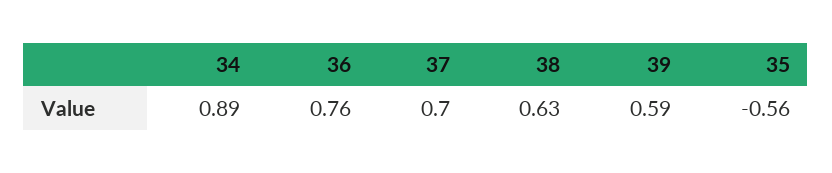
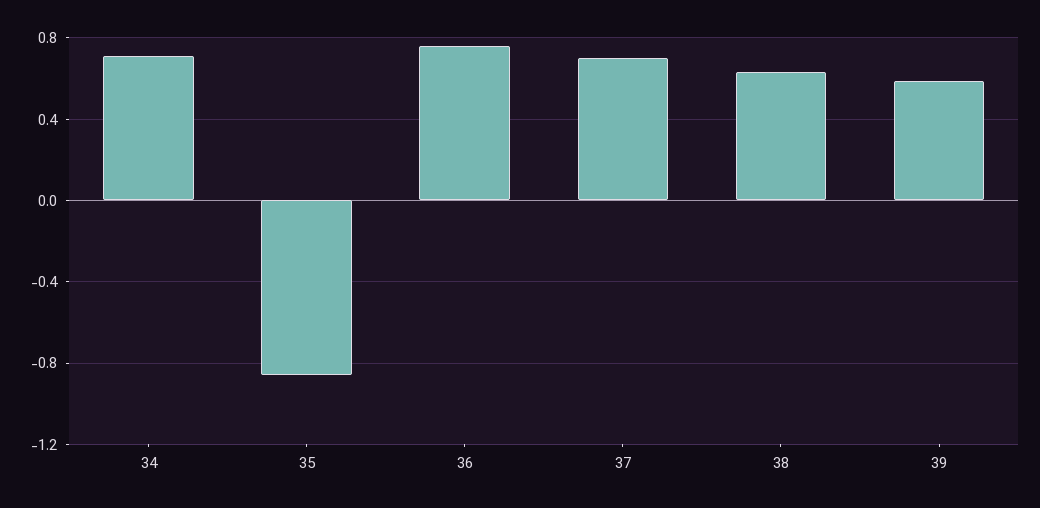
34: 0.89 -> 0.7
35: -0.56 -> -0.85

